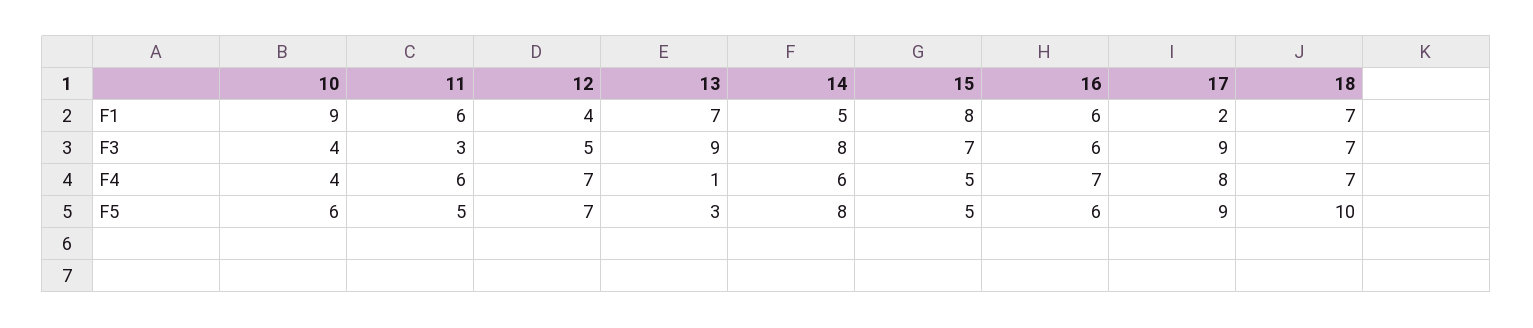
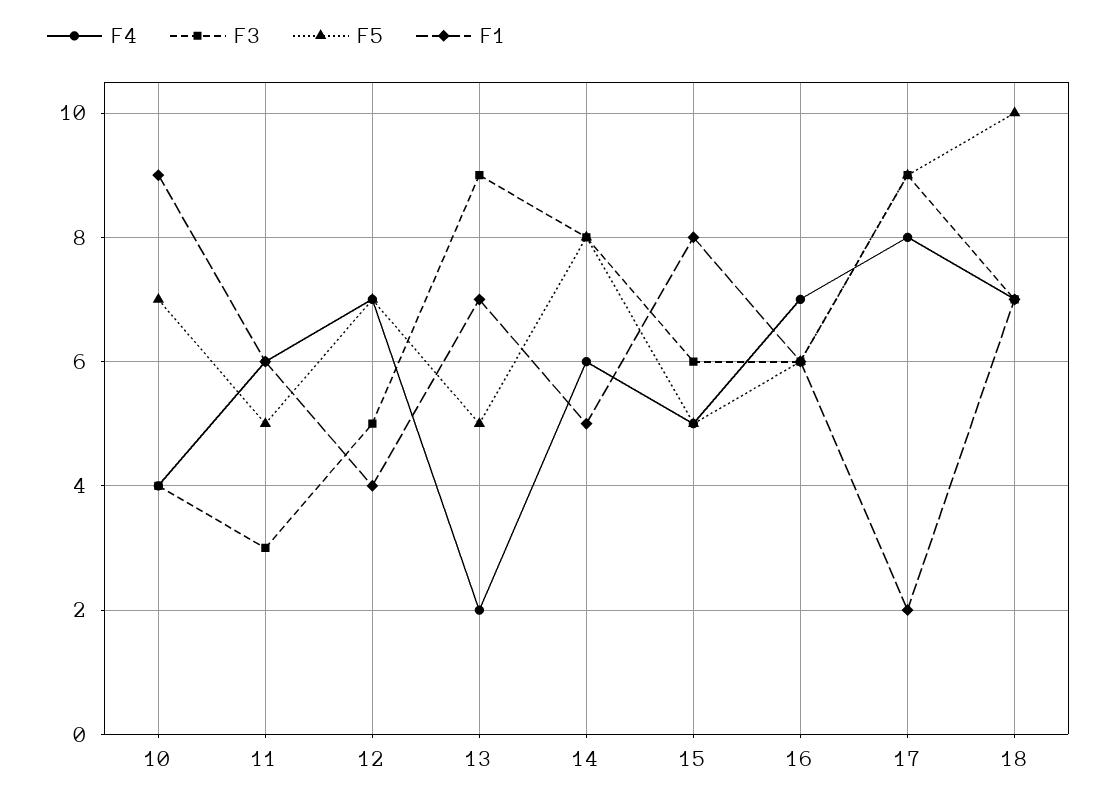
F3, 15: 7 -> 6
F4, 13: 1 -> 2
F5, 10: 6 -> 7
F5, 13: 3 -> 5

